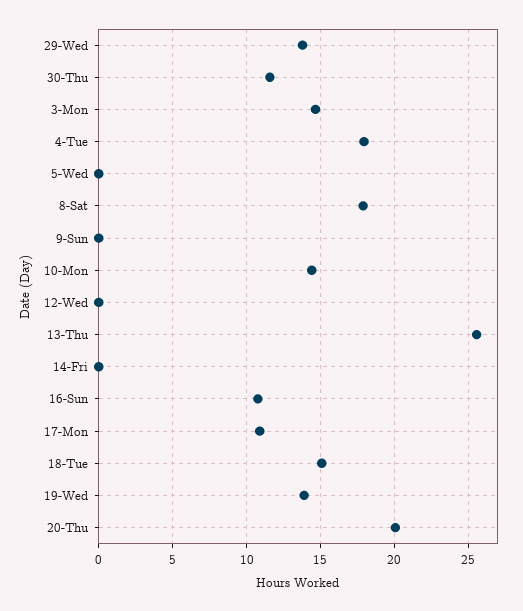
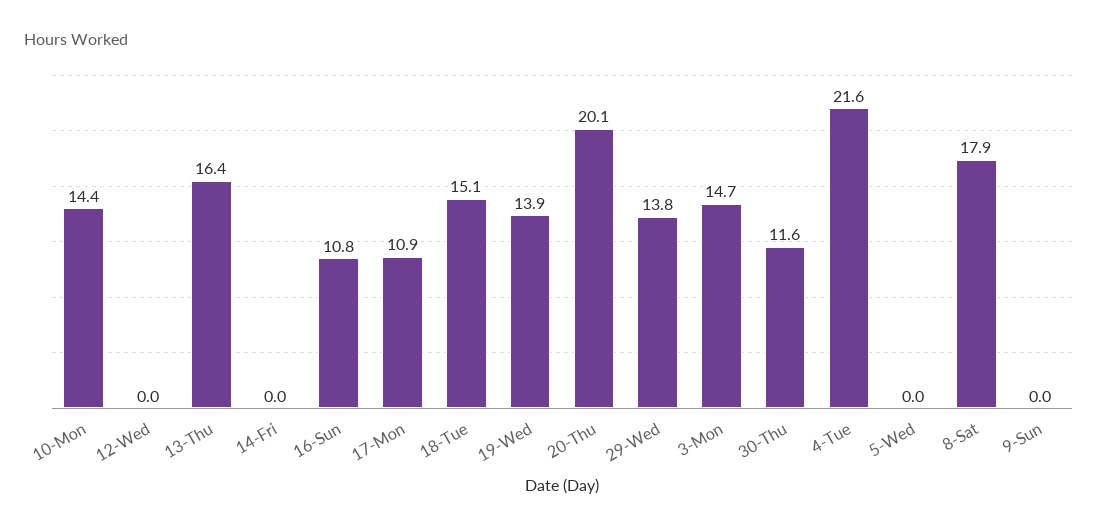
4-Tue: 18 -> 21.6
13-Thu: 25.5 -> 16.4

